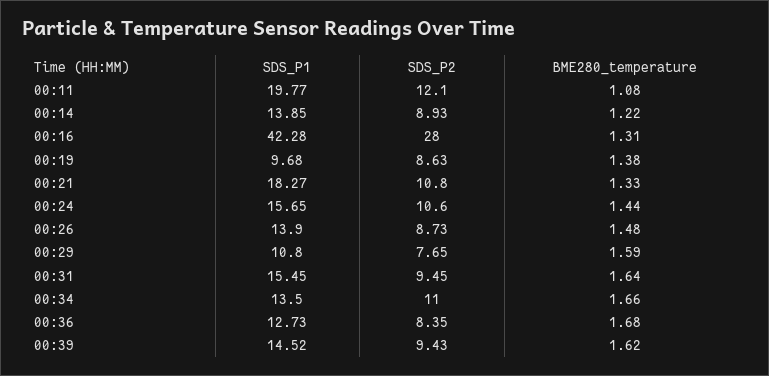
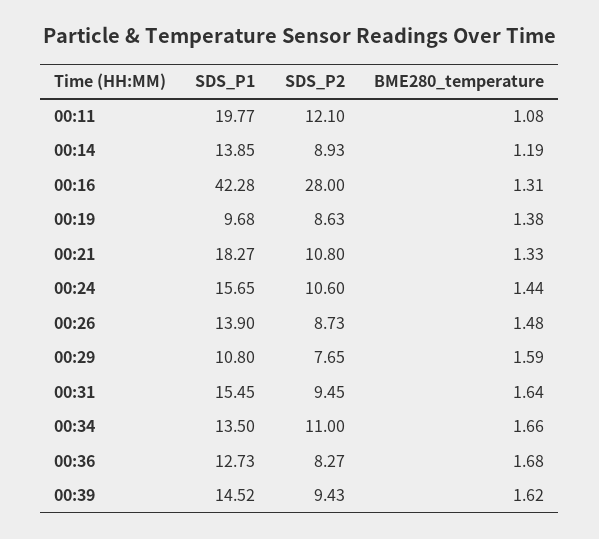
BME280_temperature, 00:14: 1.22 -> 1.19
SDS_P2, 00:36: 8.35 -> 8.27

